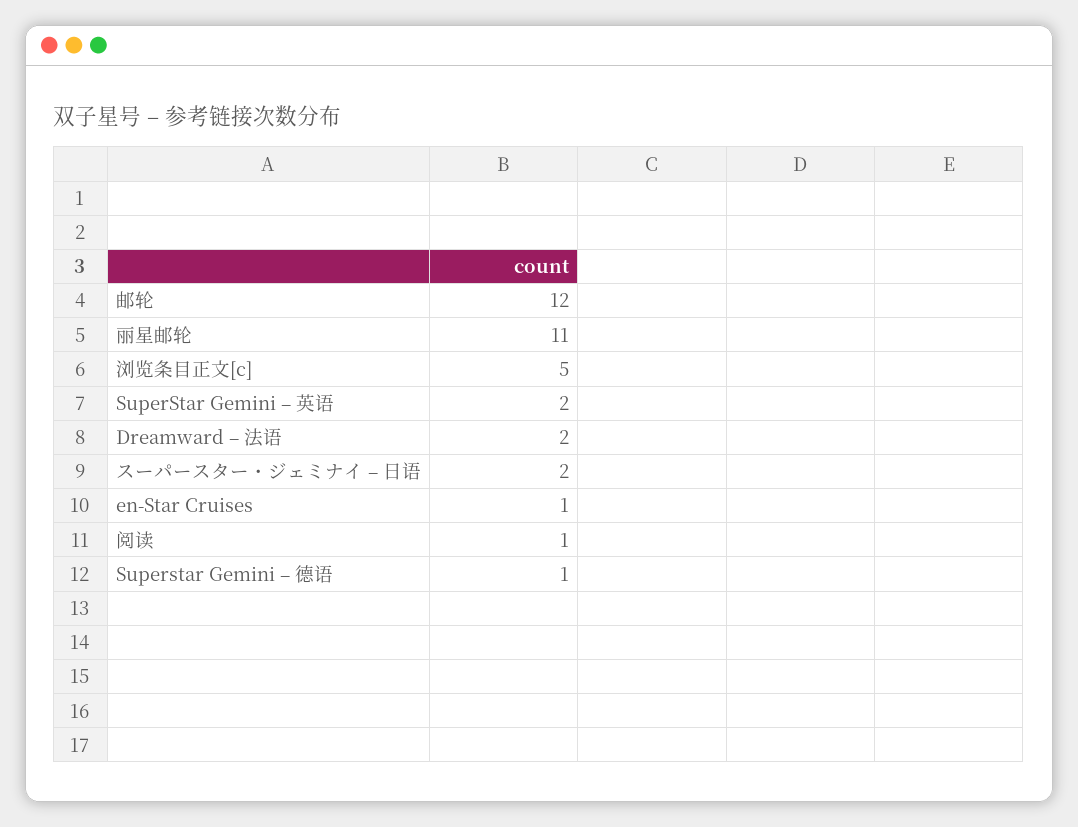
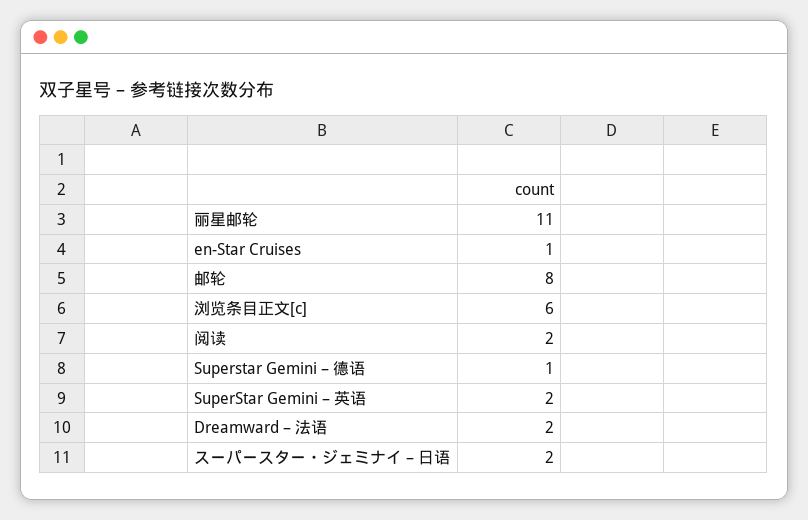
邮轮: 12 -> 8
浏览条目正文[c]: 5 -> 6
阅读: 1 -> 2

